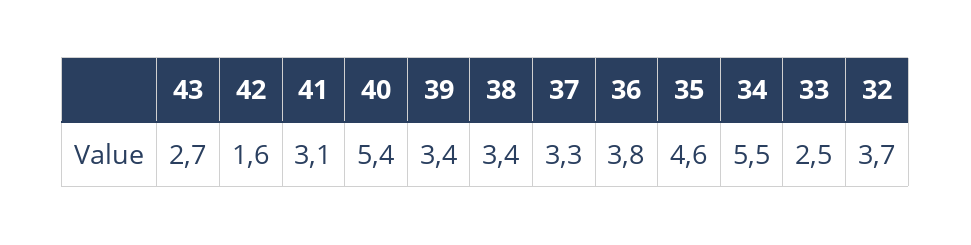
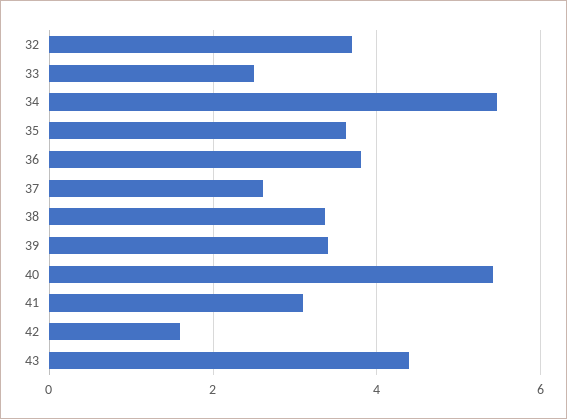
43: 2.7 -> 4.4
37: 3.3 -> 2.6
35: 4.6 -> 3.6

